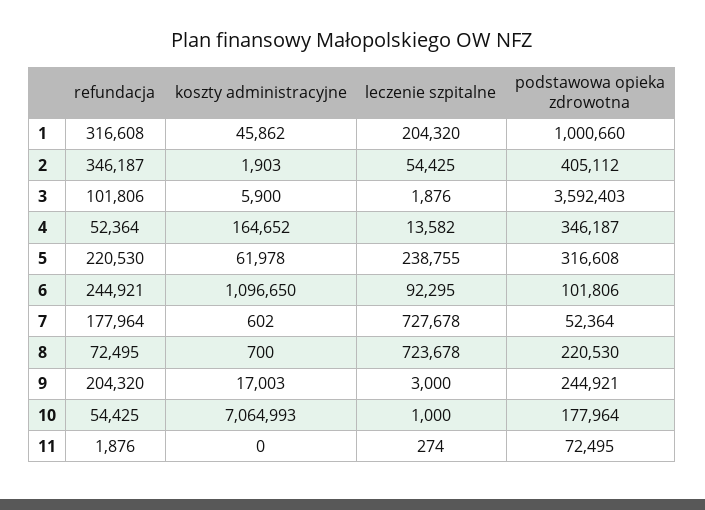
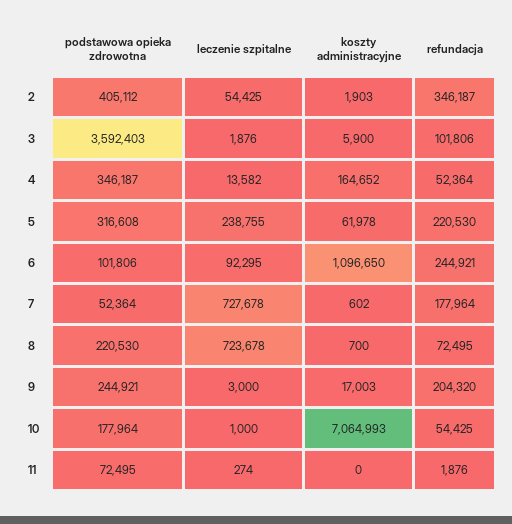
refundacja, 1: 316608 -> none
koszty administracyjne, 1: 45862 -> none
leczenie szpitalne, 1: 204320 -> none
podstawowa opieka zdrowotna, 1: 1000660 -> none

